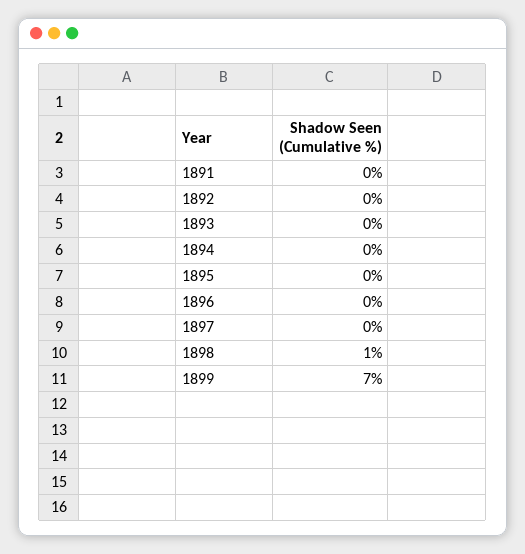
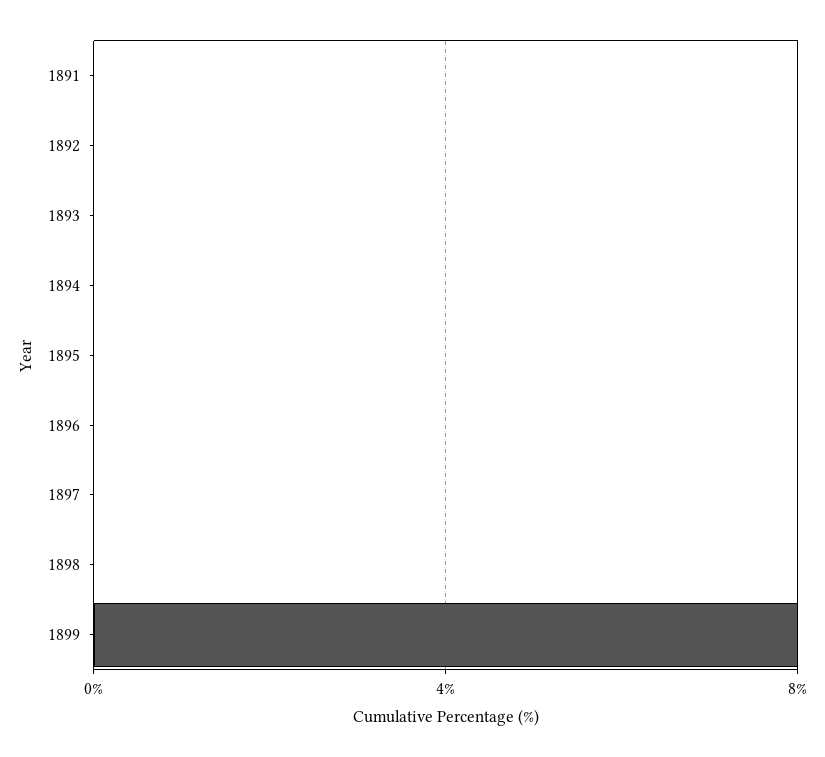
1898: 1 -> 0
1899: 7 -> 8

